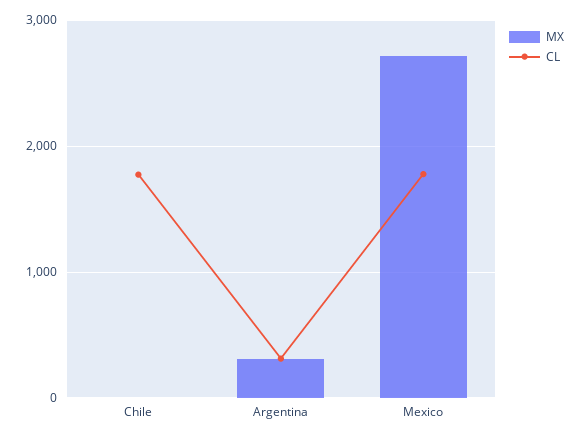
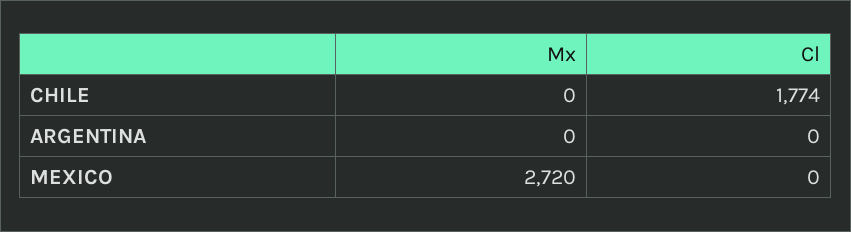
MX, Argentina: 300 -> 0
CL, Argentina: 300 -> 0
CL, Mexico: 1800 -> 0

